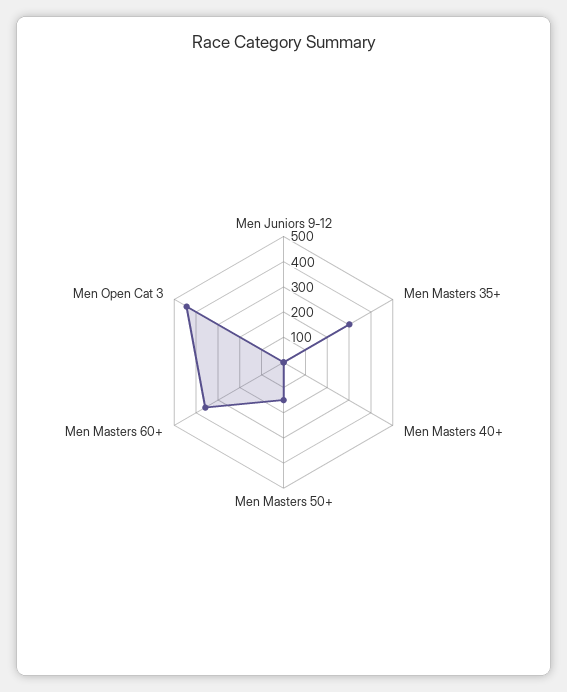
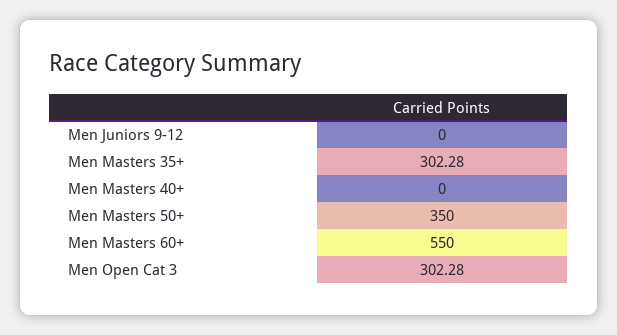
Men Masters 50+: 150 -> 350
Men Masters 60+: 350 -> 550
Men Open Cat 3: 450 -> 302.28

